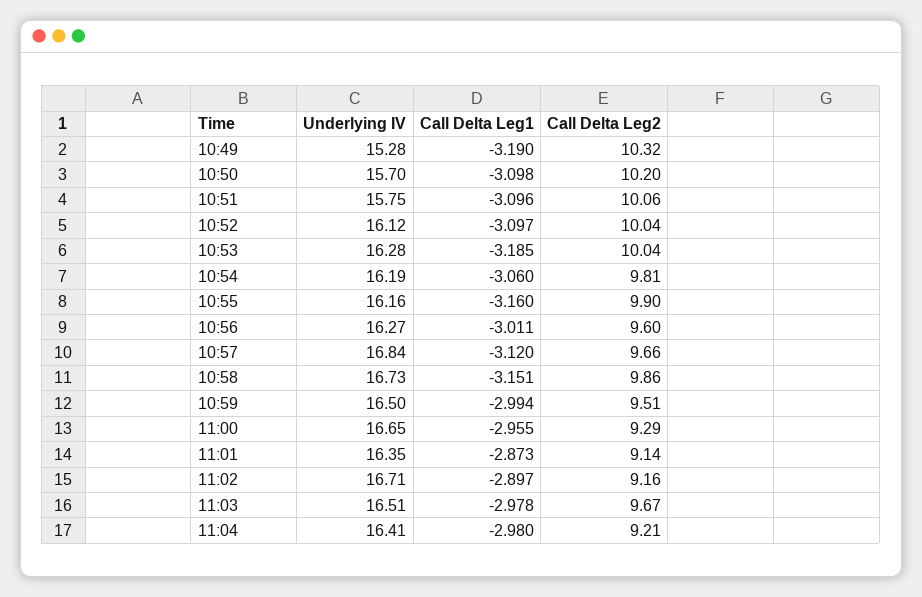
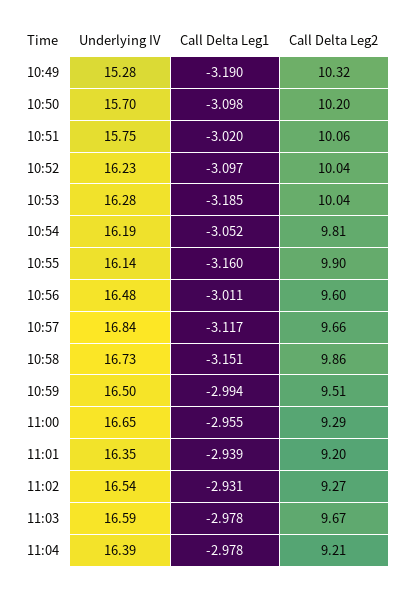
Call Delta Leg1, 10:51: -3.096 -> -3.02
Underlying IV, 10:52: 16.12 -> 16.23
Call Delta Leg1, 10:54: -3.06 -> -3.052
Underlying IV, 10:55: 16.16 -> 16.14
Underlying IV, 10:56: 16.27 -> 16.48
Call Delta Leg1, 10:57: -3.12 -> -3.117
Call Delta Leg1, 11:01: -2.873 -> -2.939
Call Delta Leg2, 11:01: 9.14 -> 9.2
Underlying IV, 11:02: 16.71 -> 16.54
Call Delta Leg1, 11:02: -2.897 -> -2.931
Call Delta Leg2, 11:02: 9.16 -> 9.27
Underlying IV, 11:03: 16.51 -> 16.59
Underlying IV, 11:04: 16.41 -> 16.39
Call Delta Leg1, 11:04: -2.98 -> -2.978

